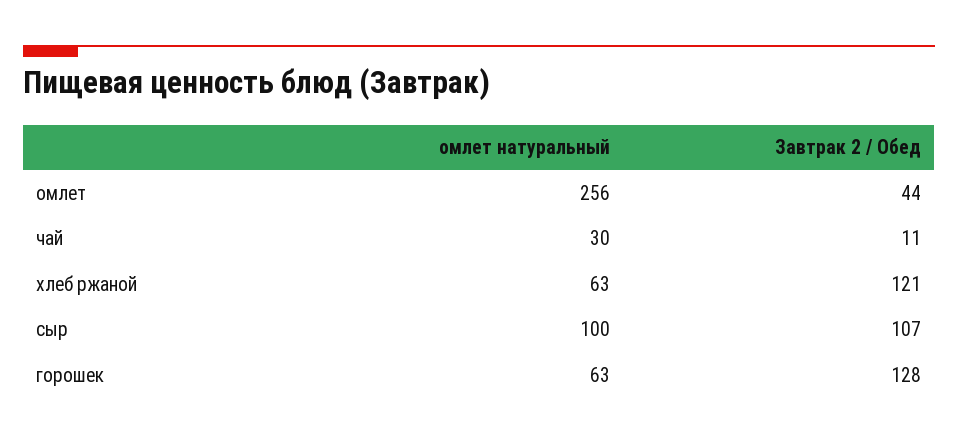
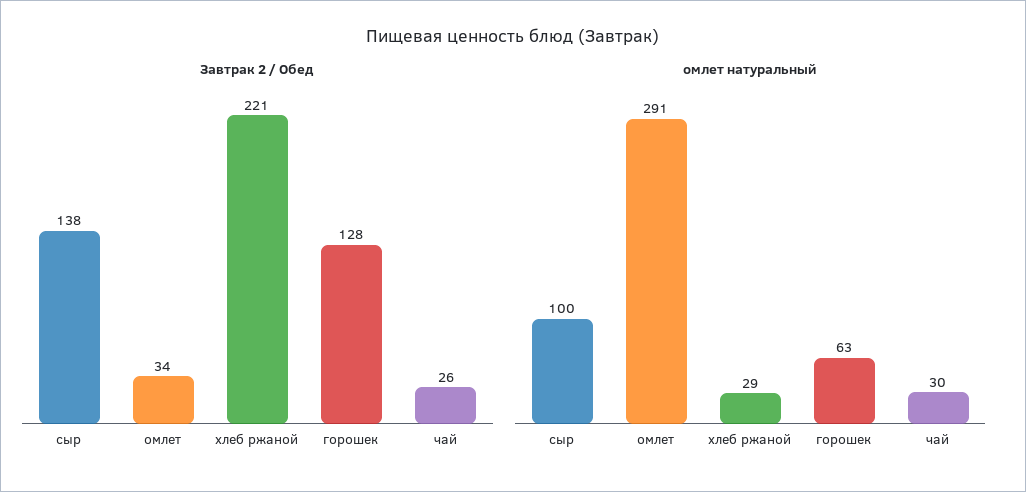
омлет натуральный, омлет: 256 -> 291
Завтрак 2 / Обед, омлет: 44 -> 34
Завтрак 2 / Обед, чай: 11 -> 26
омлет натуральный, хлеб ржаной: 63 -> 29
Завтрак 2 / Обед, хлеб ржаной: 121 -> 221
Завтрак 2 / Обед, сыр: 107 -> 138

